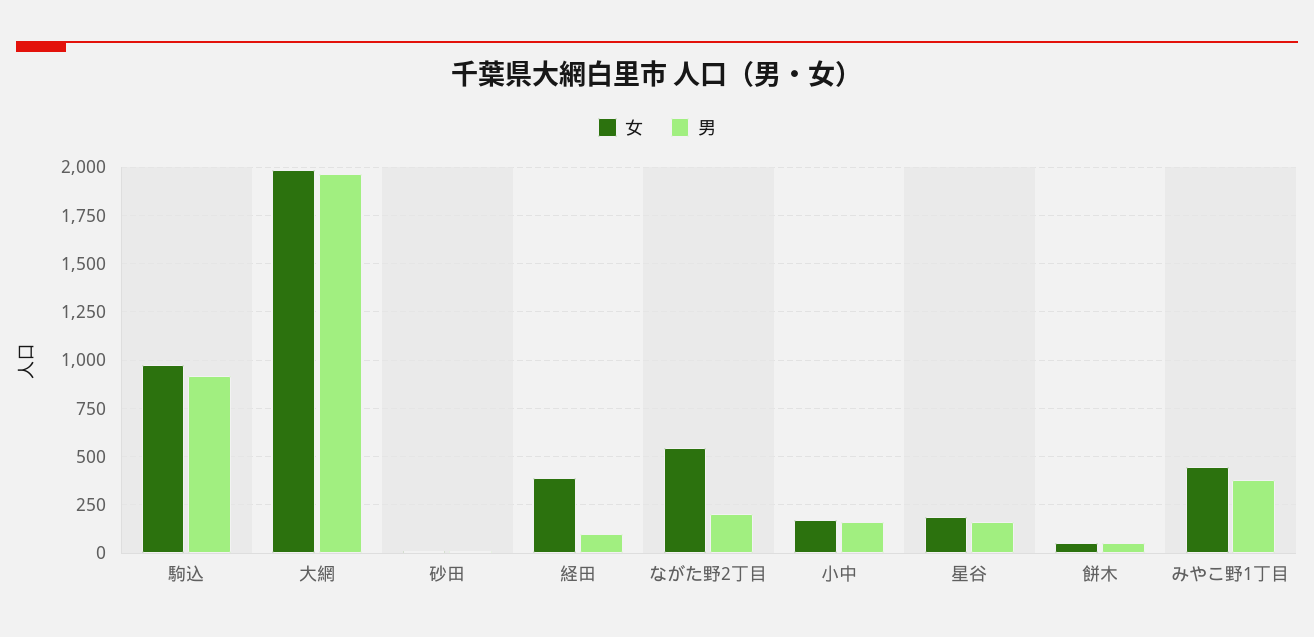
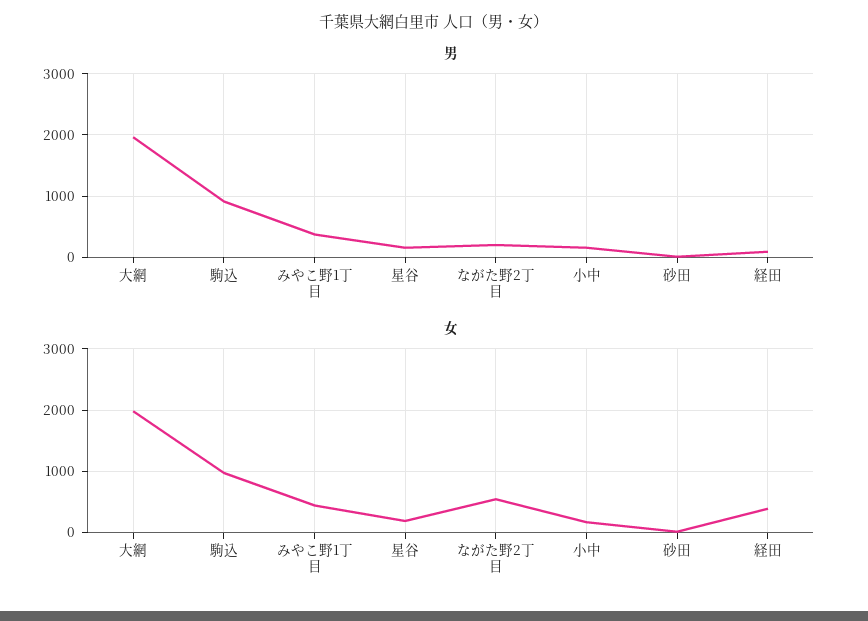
女, 餅木: 50 -> none
男, 餅木: 50 -> none

